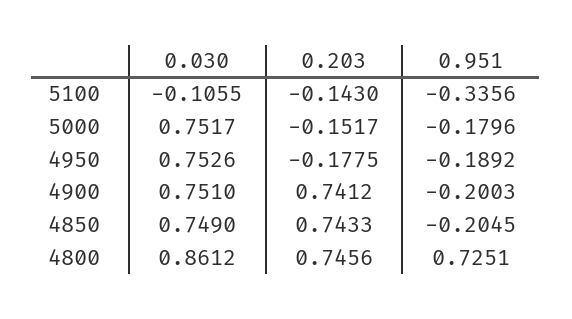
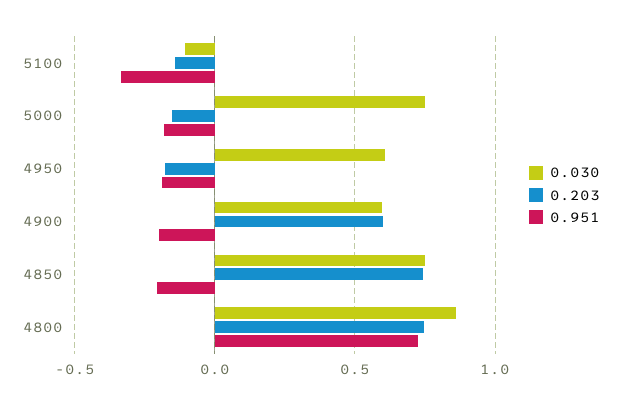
0.030, 4950: 0.7526 -> 0.6
0.030, 4900: 0.751 -> 0.6
0.203, 4900: 0.7412 -> 0.6

